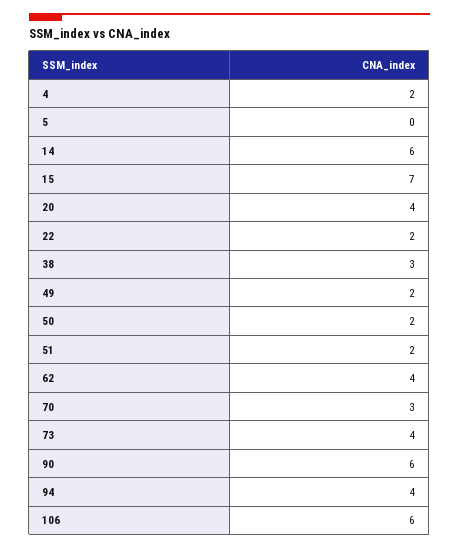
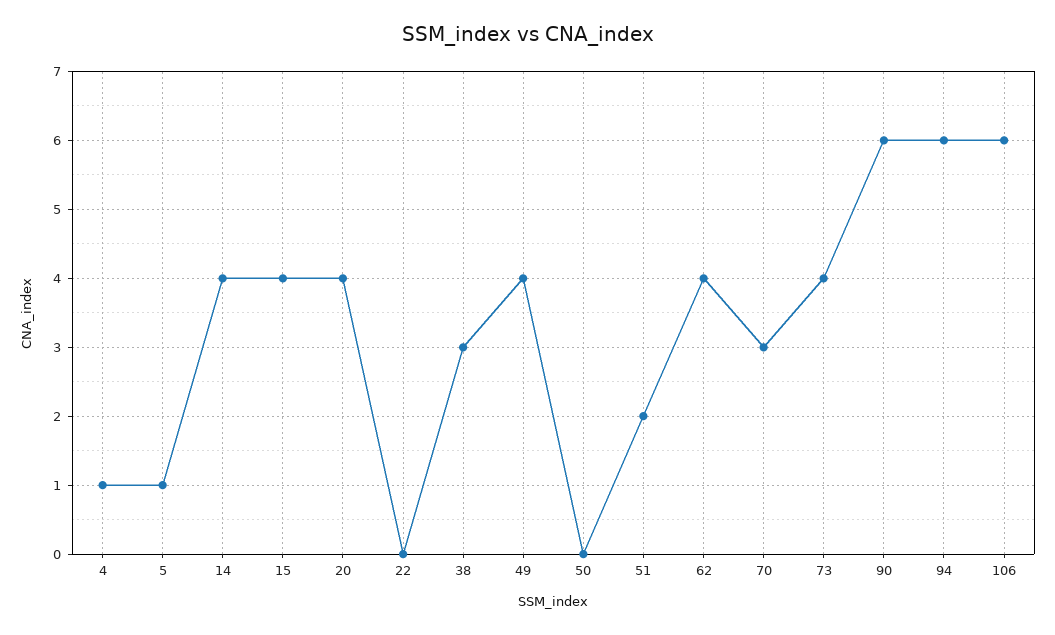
4: 2 -> 1
5: 0 -> 1
14: 6 -> 4
15: 7 -> 4
22: 2 -> 0
49: 2 -> 4
50: 2 -> 0
94: 4 -> 6

